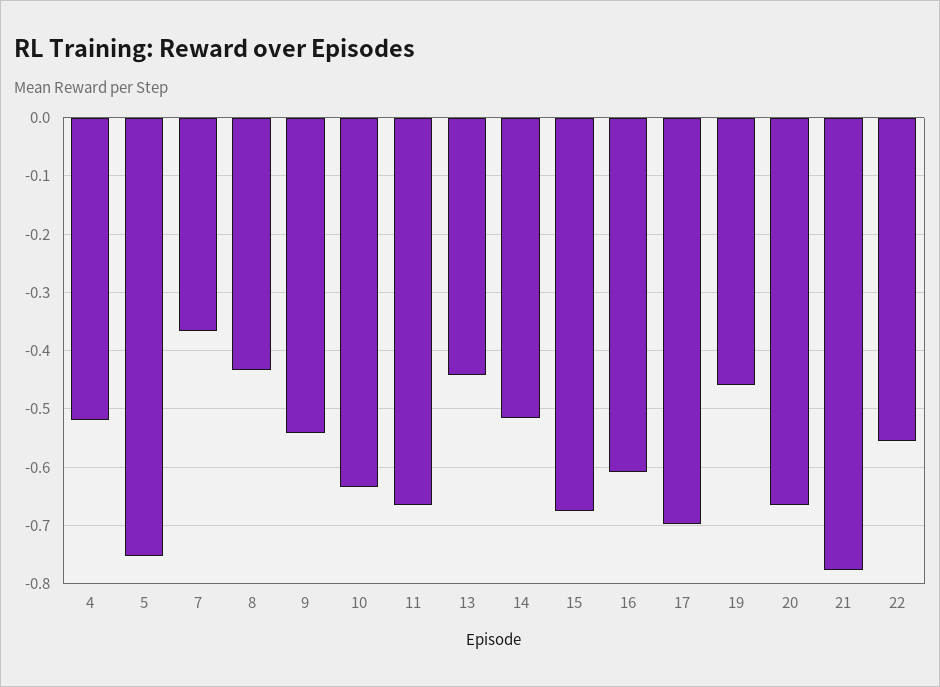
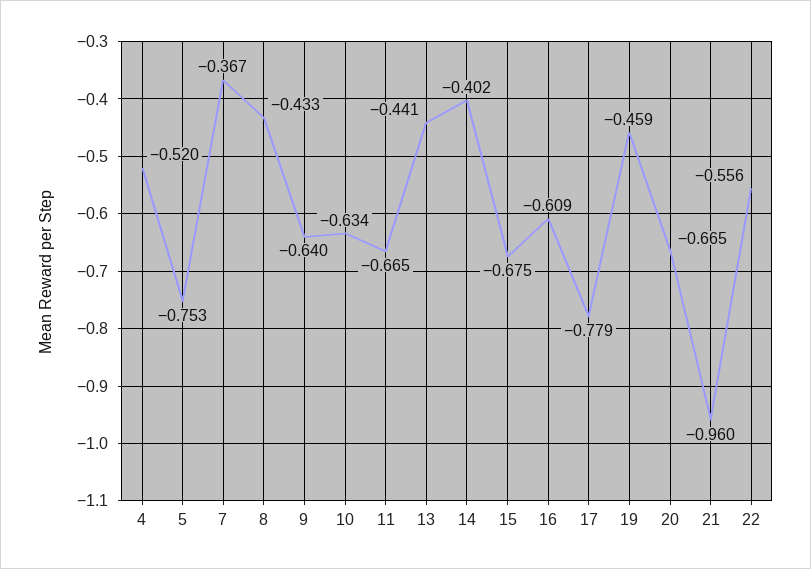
9: -0.54 -> -0.64
14: -0.52 -> -0.402
17: -0.7 -> -0.779
21: -0.78 -> -0.96

